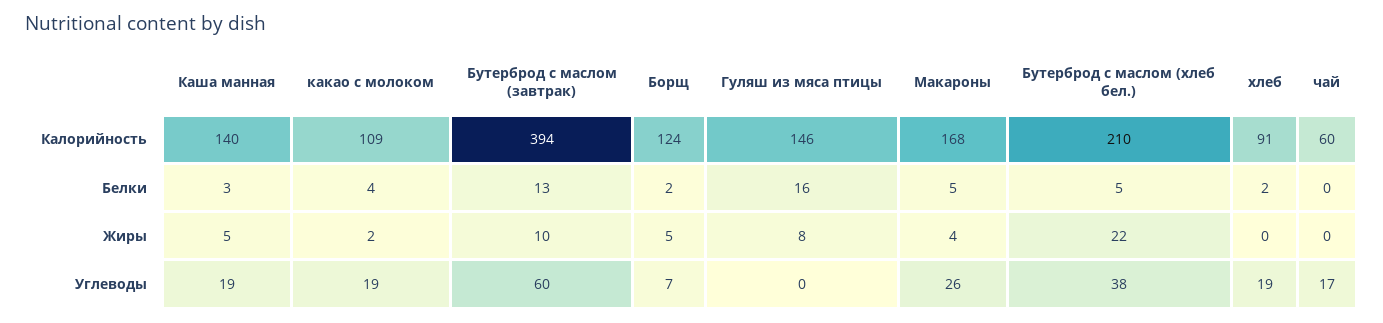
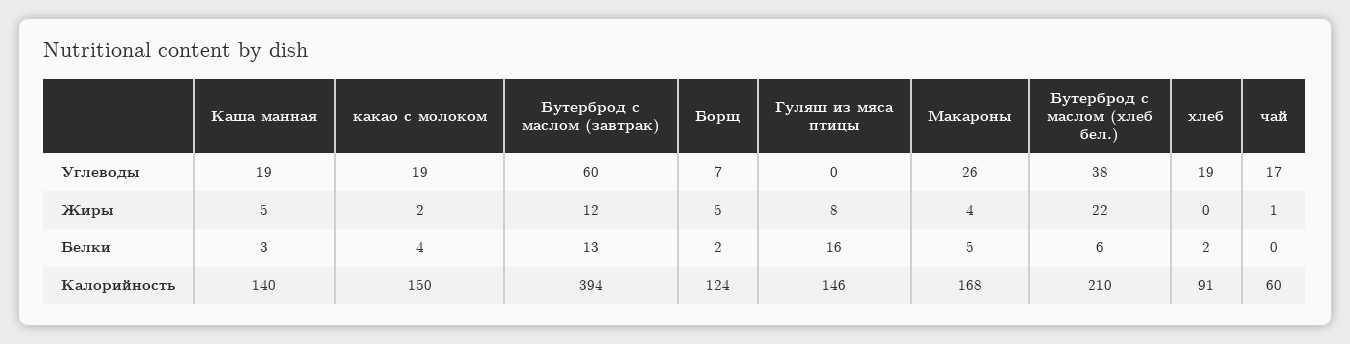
какао с молоком, Калорийность: 109 -> 150
Бутерброд с маслом (хлеб бел.), Белки: 5 -> 6
Бутерброд с маслом (завтрак), Жиры: 10 -> 12
чай, Жиры: 0 -> 1

